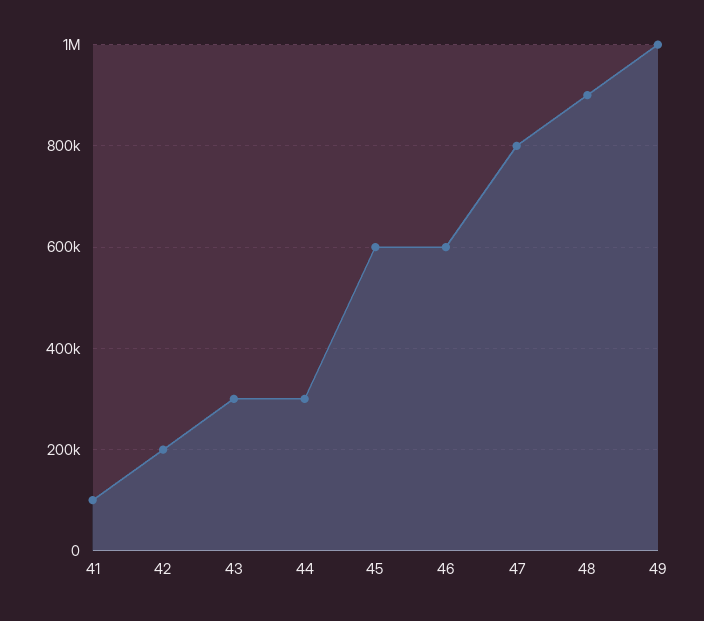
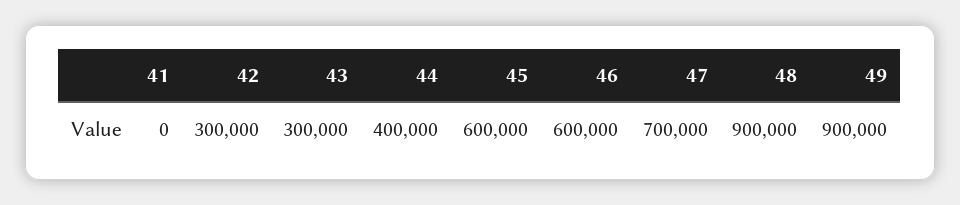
41: 100000 -> 0
42: 200000 -> 300000
44: 300000 -> 400000
47: 800000 -> 700000
49: 1000000 -> 900000

